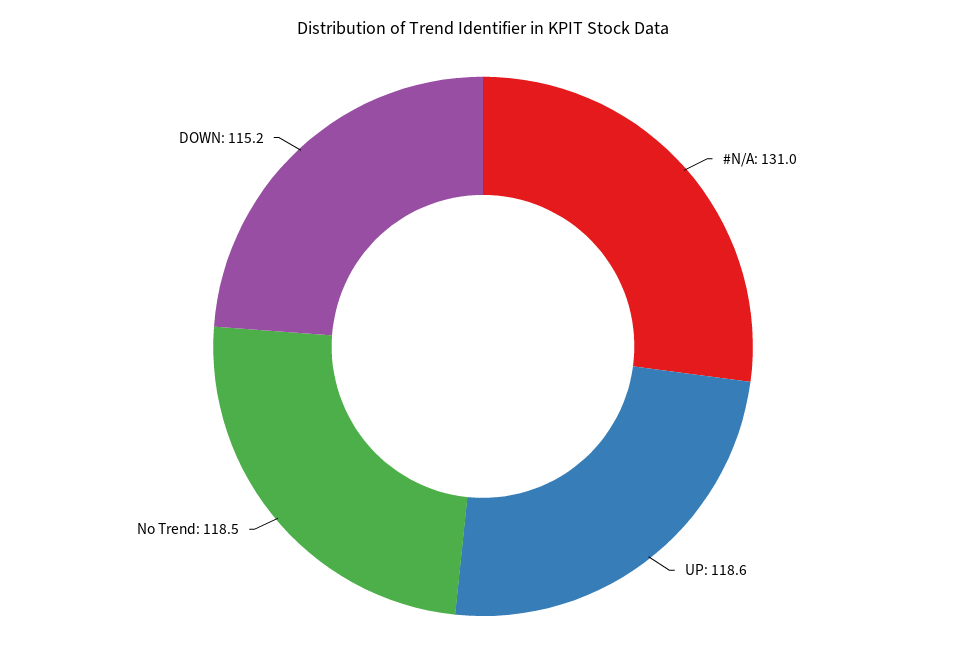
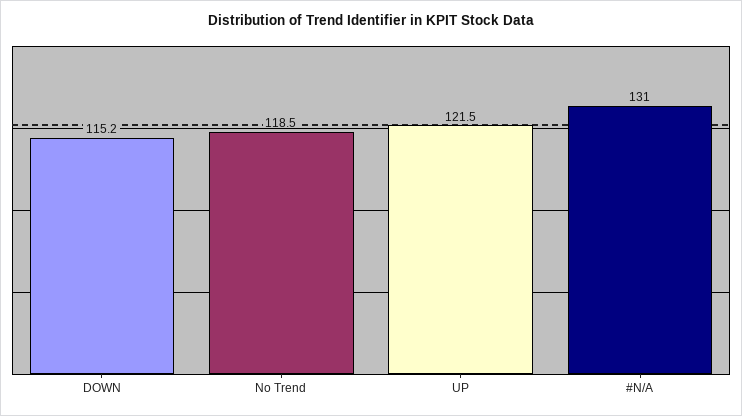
UP: 118.6 -> 121.5

